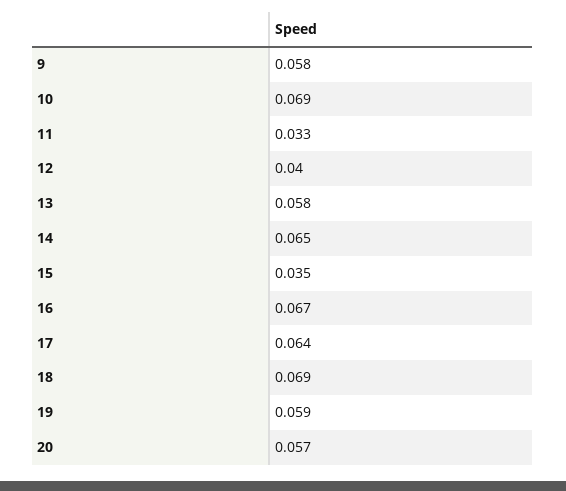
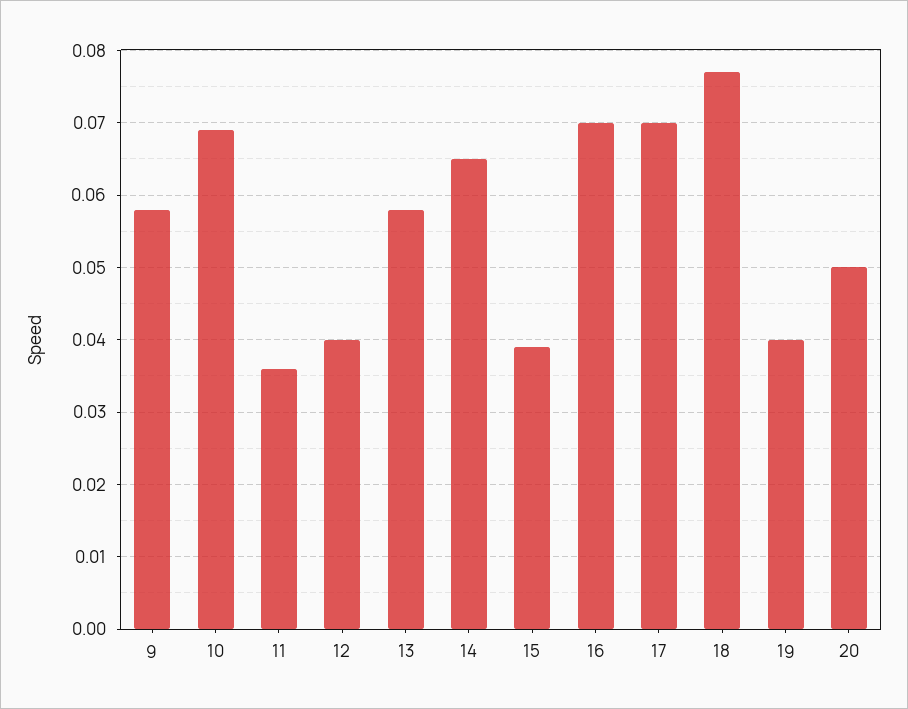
11: 0.033 -> 0.036
15: 0.035 -> 0.039
16: 0.067 -> 0.07
17: 0.064 -> 0.07
18: 0.069 -> 0.077
19: 0.059 -> 0.04
20: 0.057 -> 0.05

